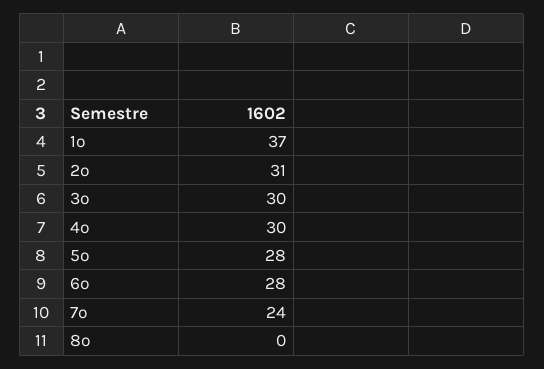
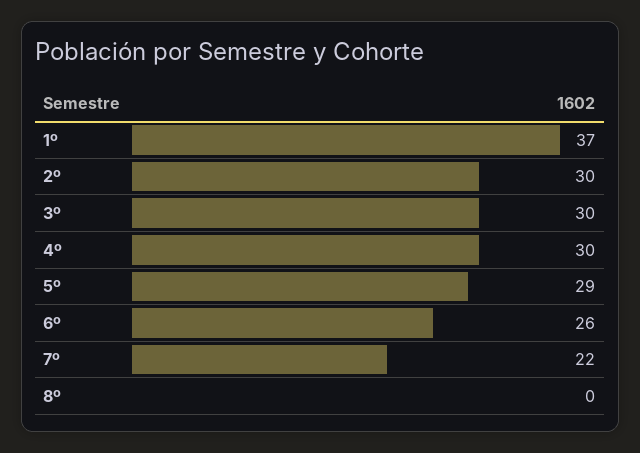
2º: 31 -> 30
5º: 28 -> 29
6º: 28 -> 26
7º: 24 -> 22

